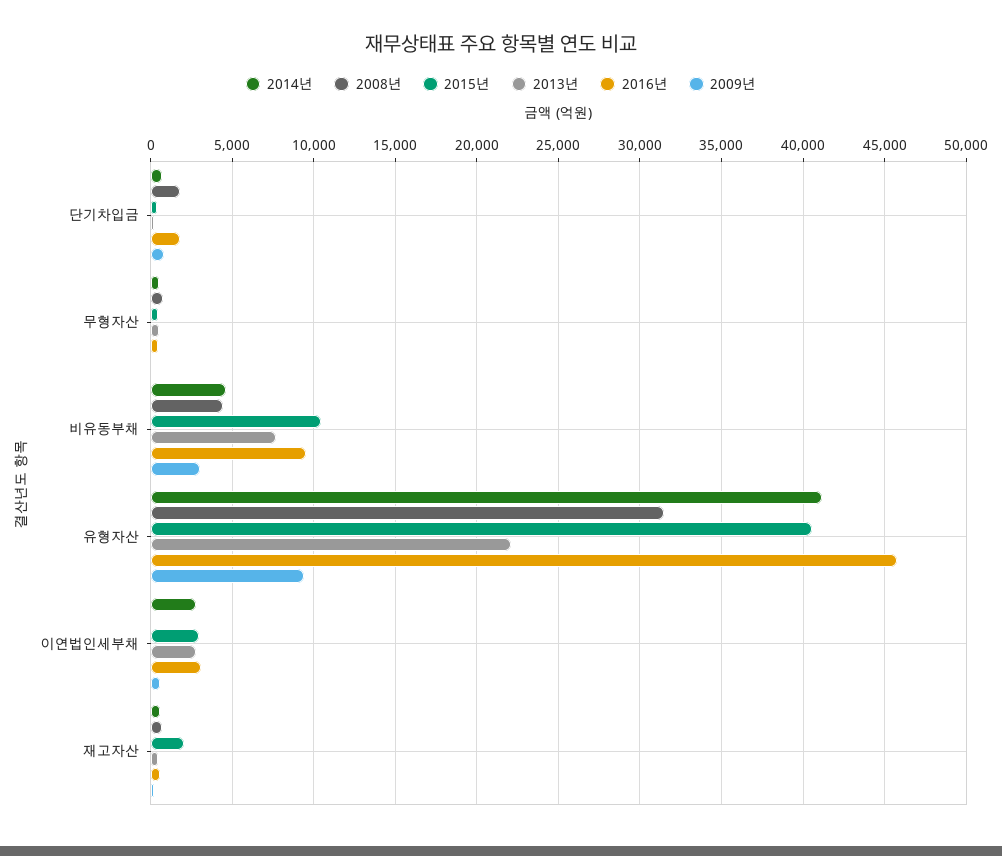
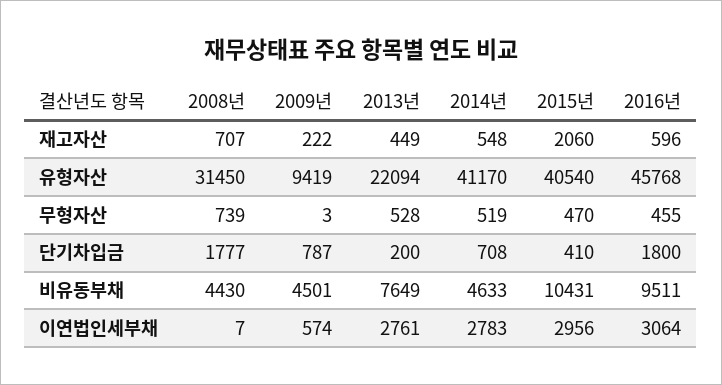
2009년, 비유동부채: 3000 -> 4501

